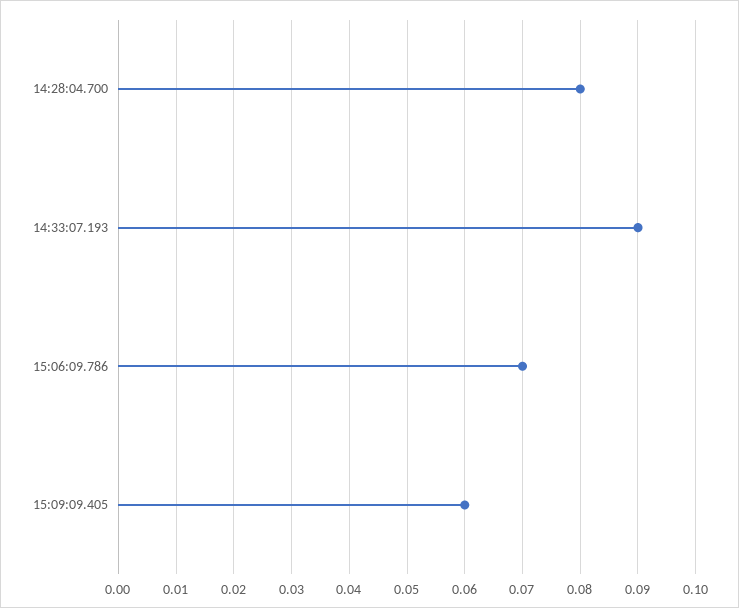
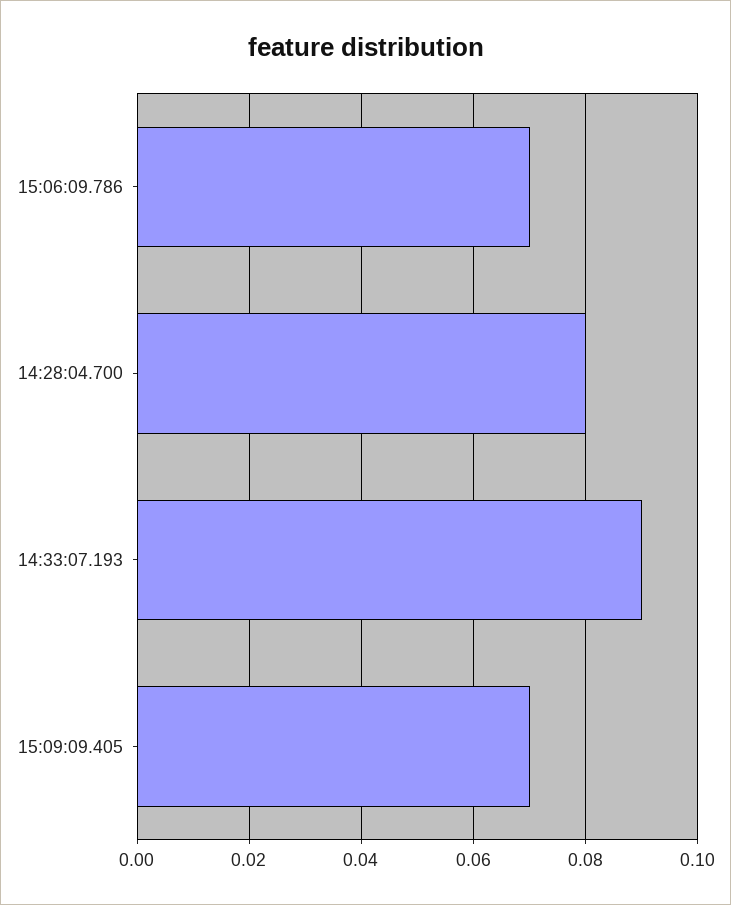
15:09:09.405: 0.06 -> 0.07

